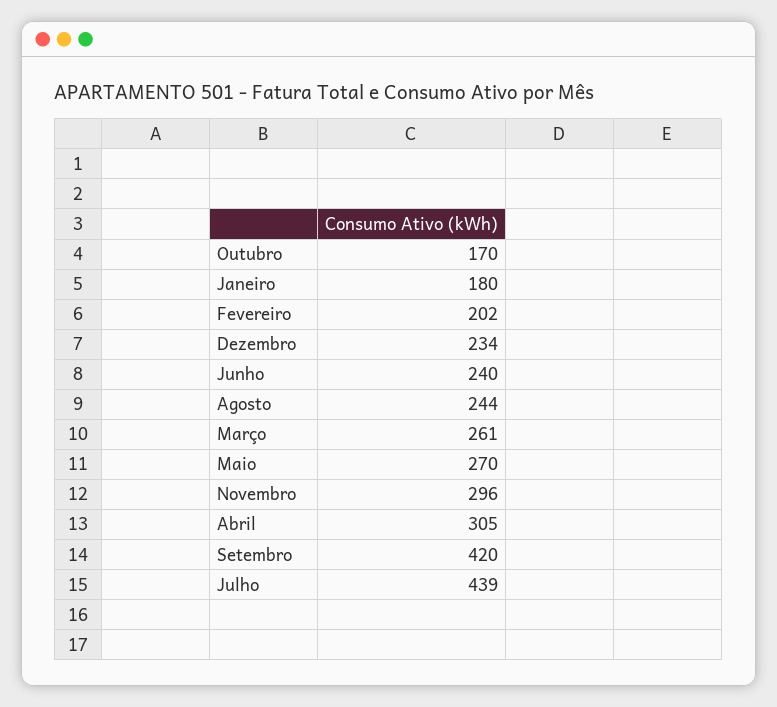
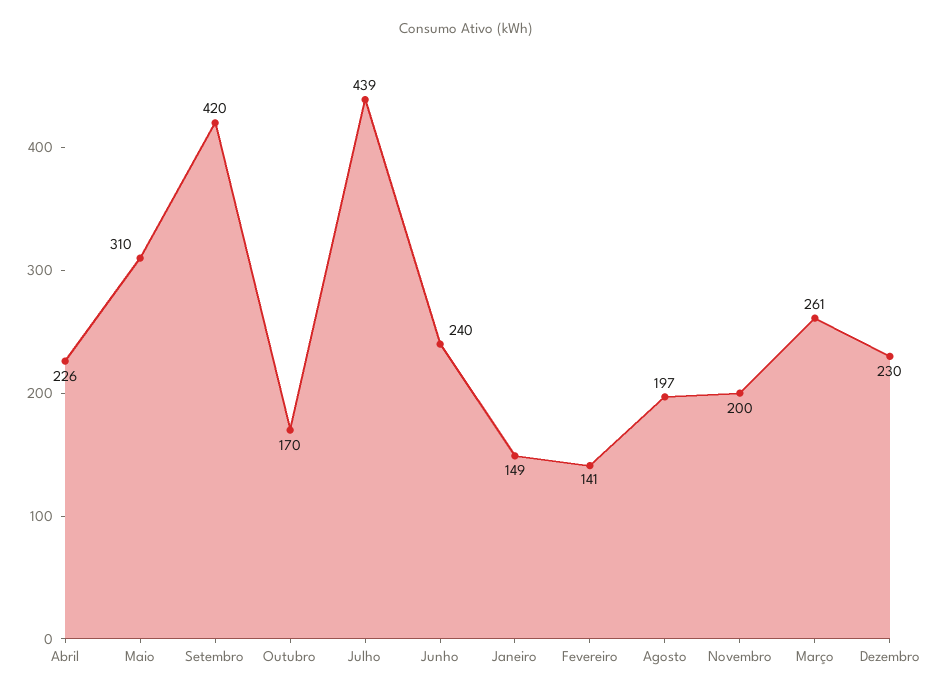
Janeiro: 180 -> 149
Fevereiro: 202 -> 141
Dezembro: 234 -> 230
Agosto: 244 -> 197
Maio: 270 -> 310
Novembro: 296 -> 200
Abril: 305 -> 226

